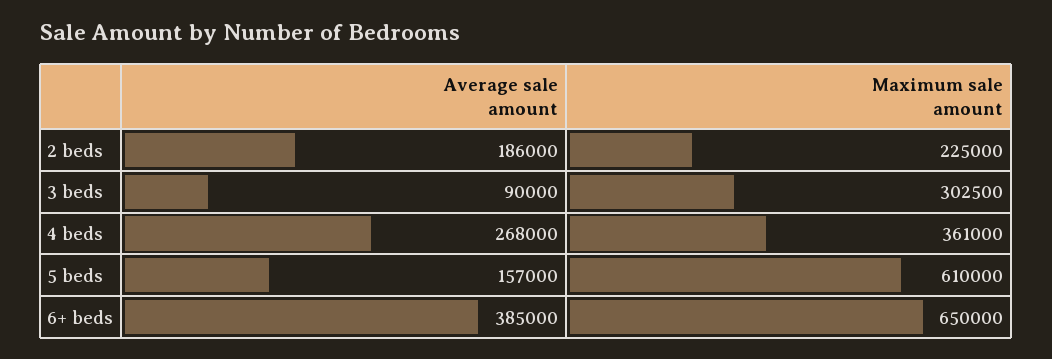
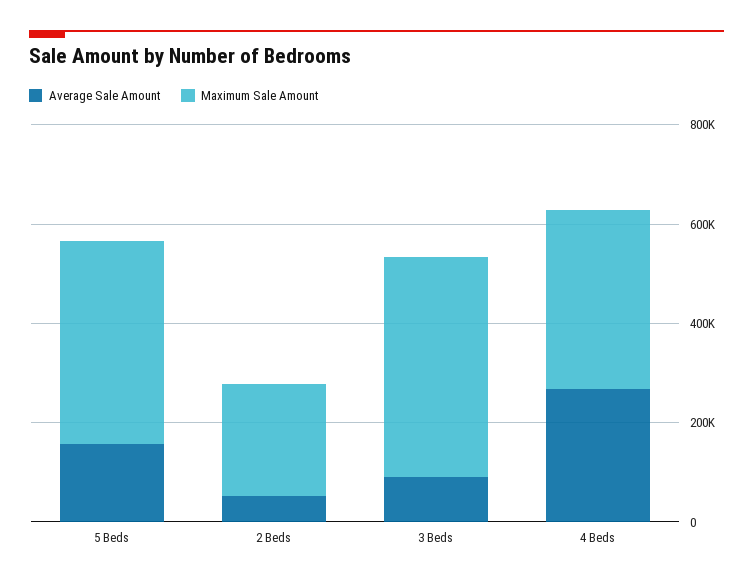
Average sale amount, 2 beds: 186000 -> 50000
Maximum sale amount, 3 beds: 302500 -> 450000
Maximum sale amount, 5 beds: 610000 -> 400000
Average sale amount, 6+ beds: 385000 -> none
Maximum sale amount, 6+ beds: 650000 -> none

